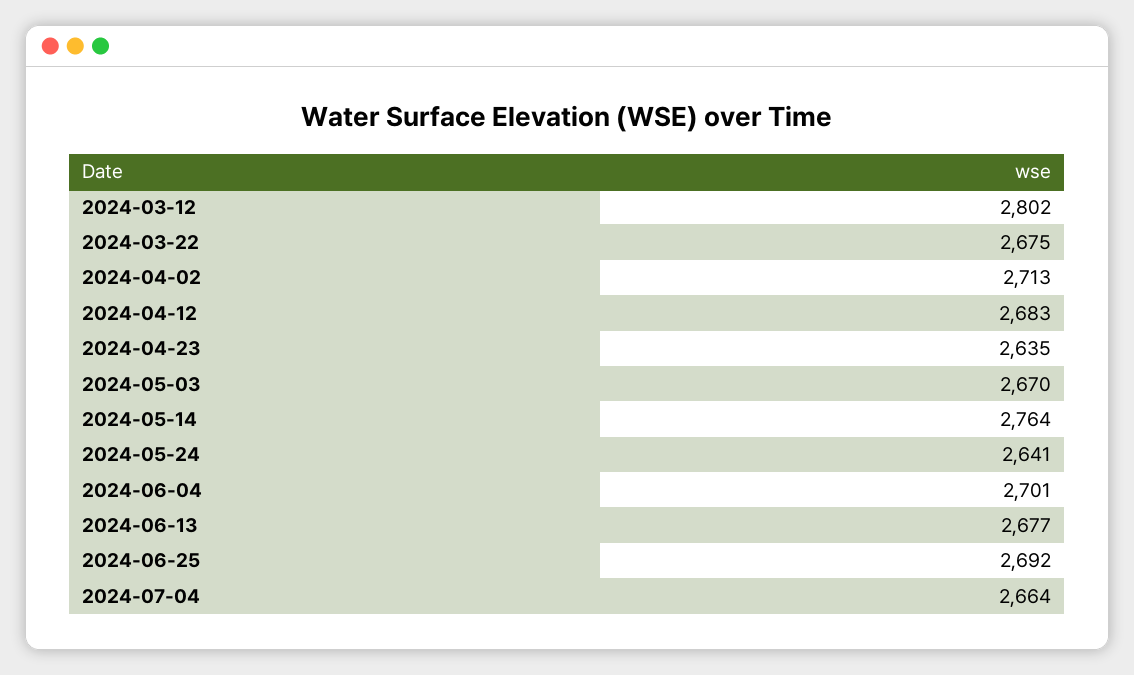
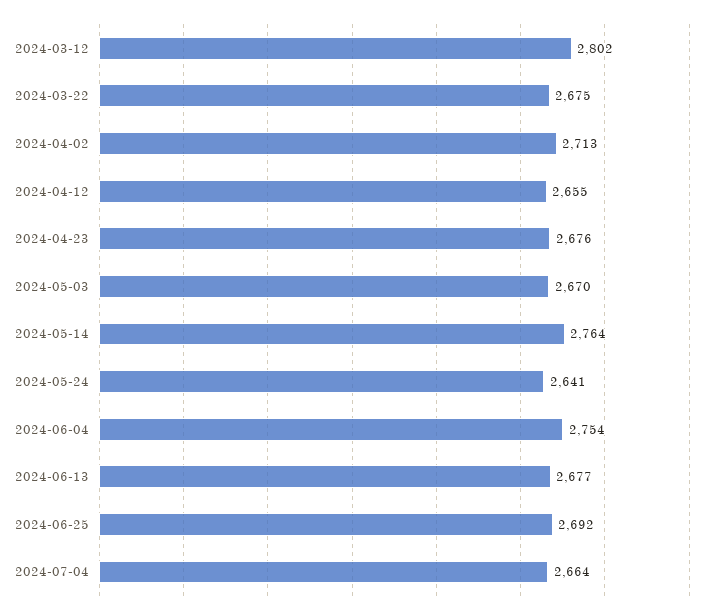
2024-04-12: 2683 -> 2655
2024-04-23: 2635 -> 2676
2024-06-04: 2701 -> 2754

